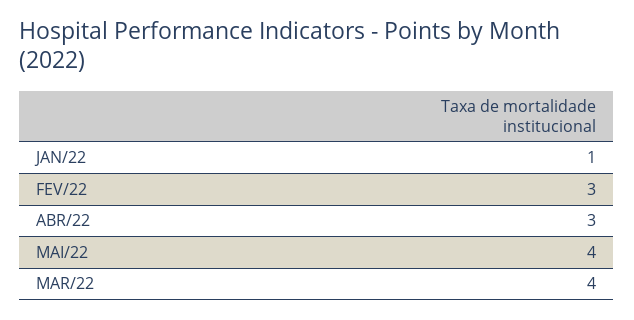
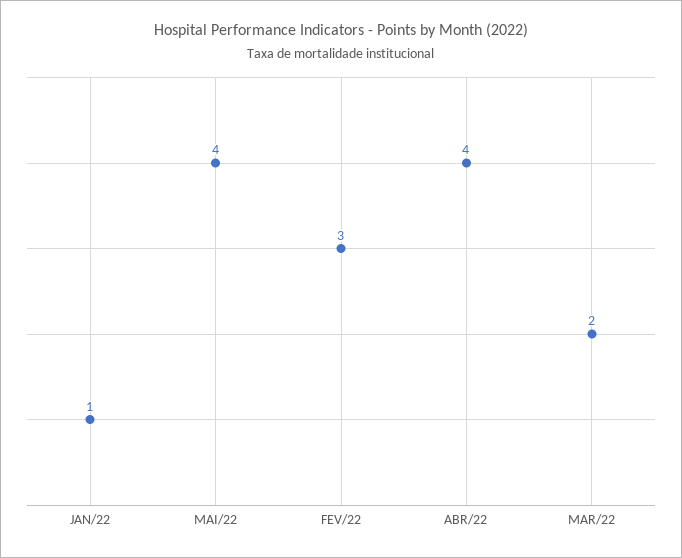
ABR/22: 3 -> 4
MAR/22: 4 -> 2

